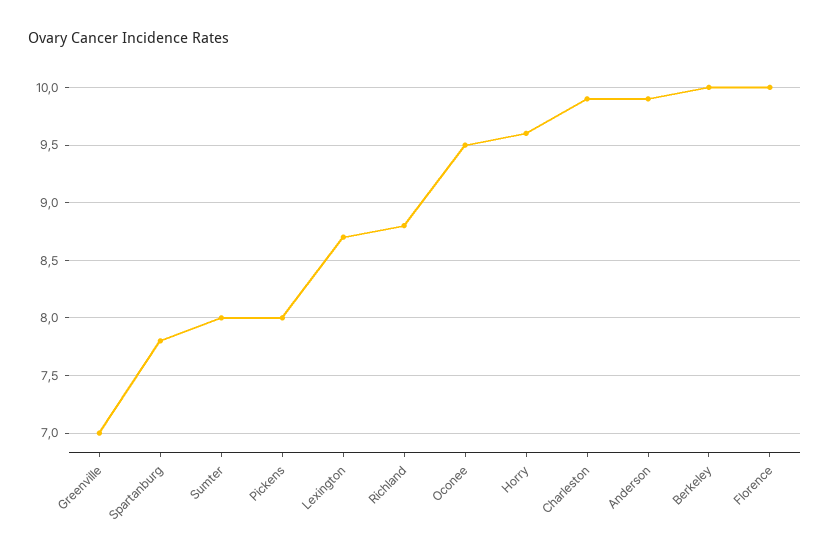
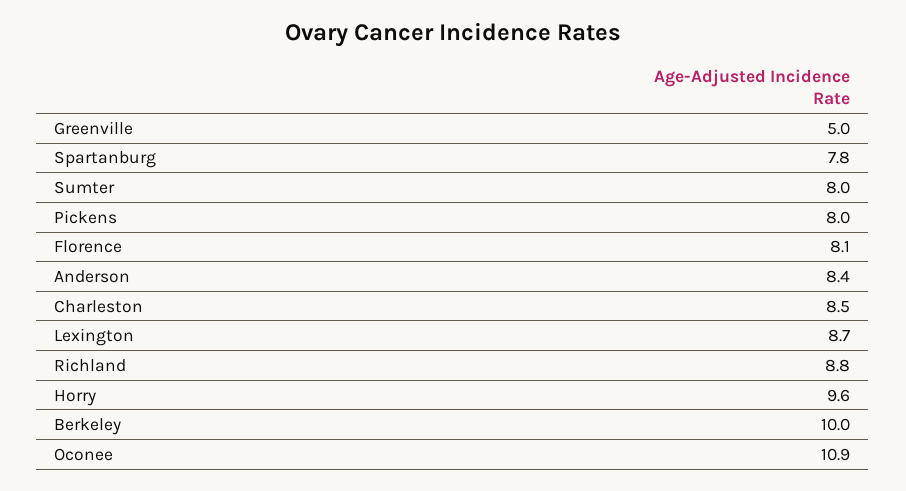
Greenville: 7 -> 5
Oconee: 9.5 -> 10.9
Charleston: 9.9 -> 8.5
Anderson: 9.9 -> 8.4
Florence: 10 -> 8.1

